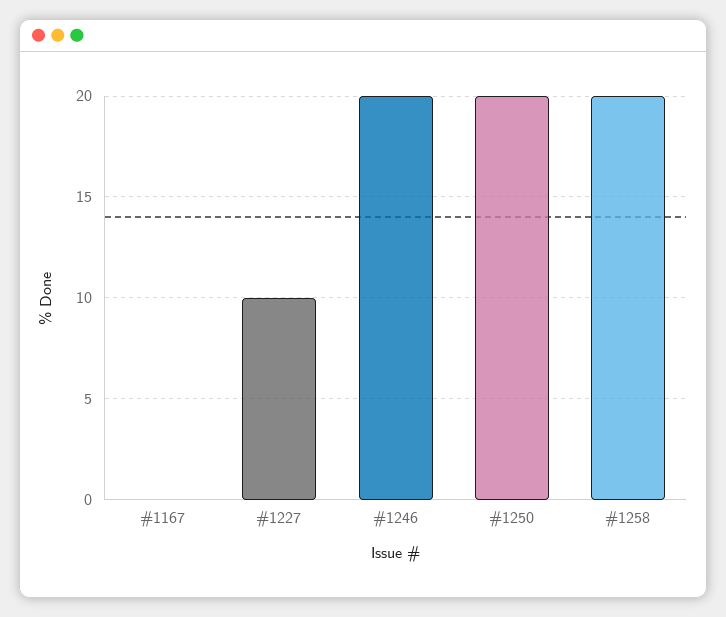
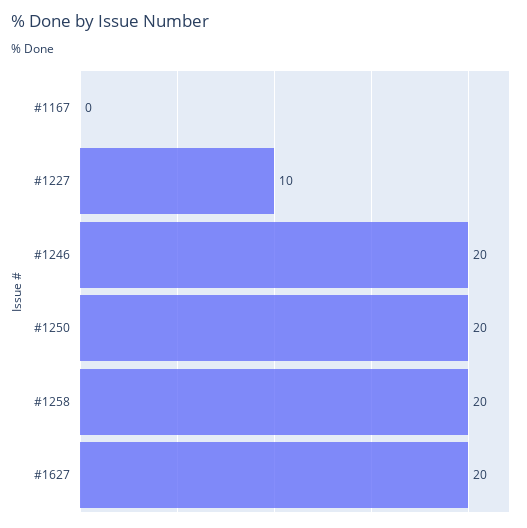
#1627: none -> 20

